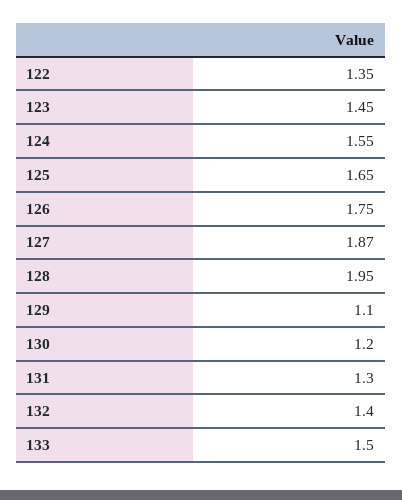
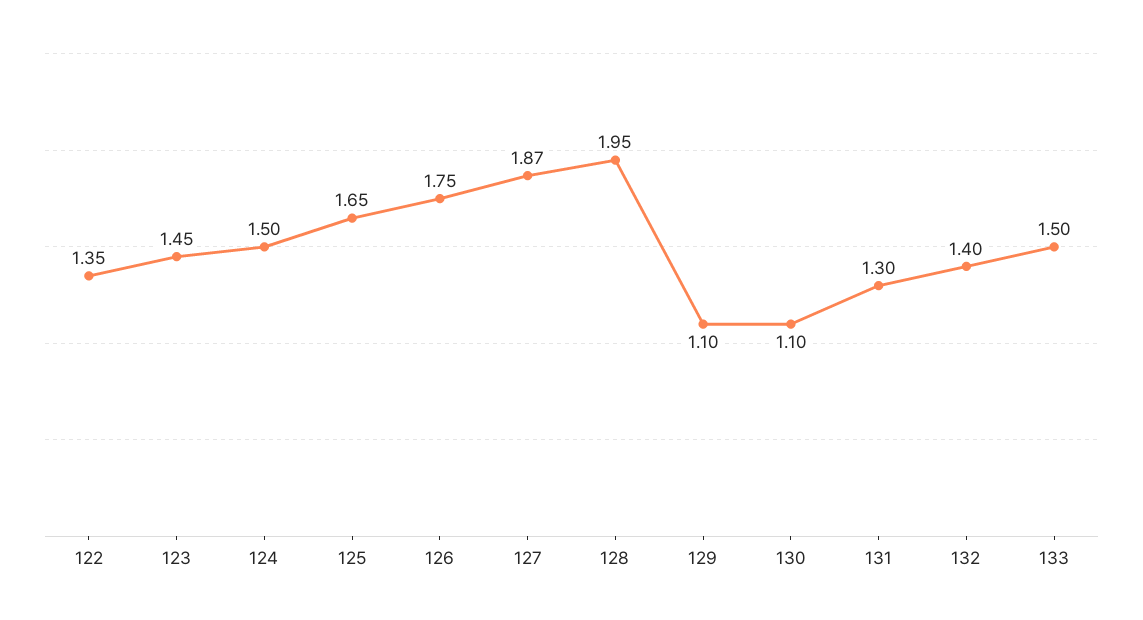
124: 1.55 -> 1.5
130: 1.2 -> 1.1

